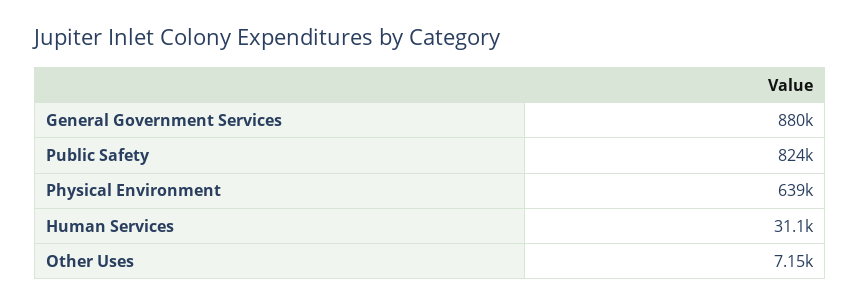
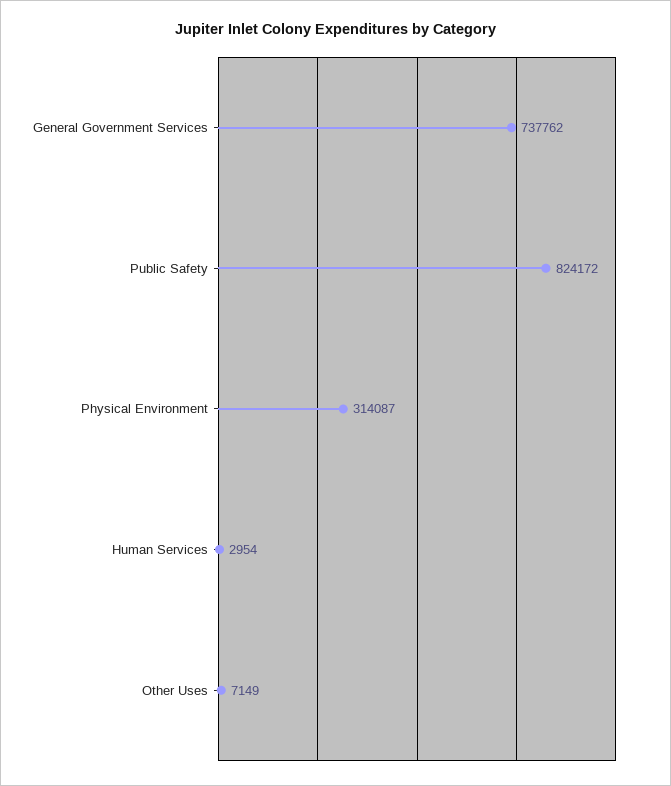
General Government Services: 880000 -> 737762
Physical Environment: 639000 -> 314087
Human Services: 31100 -> 2954

